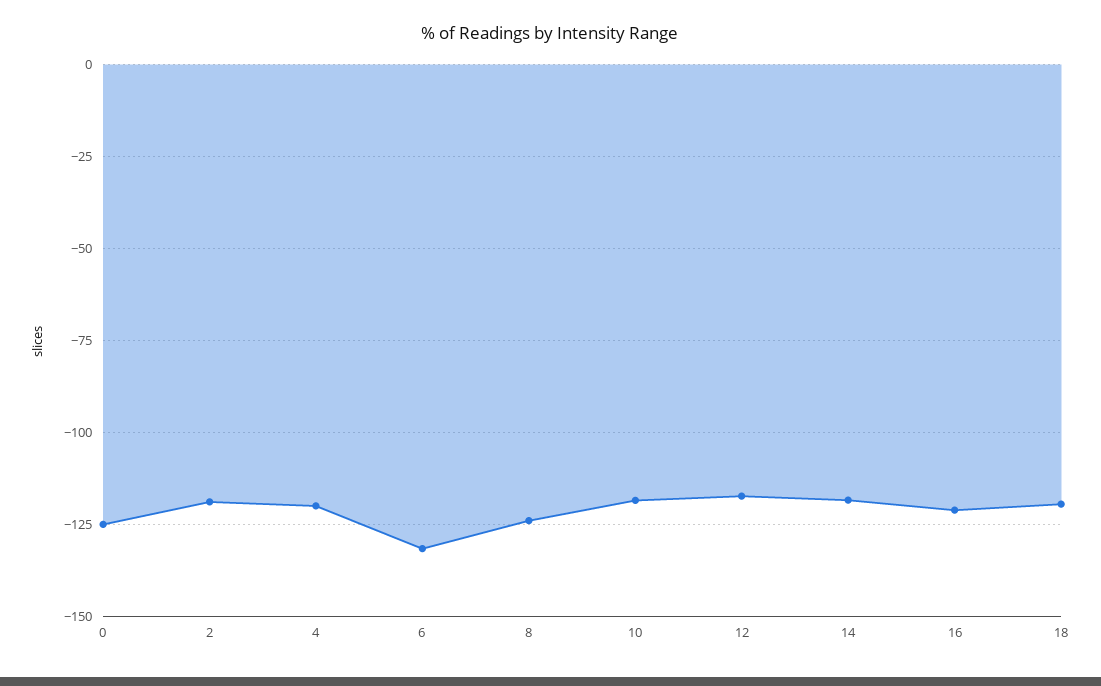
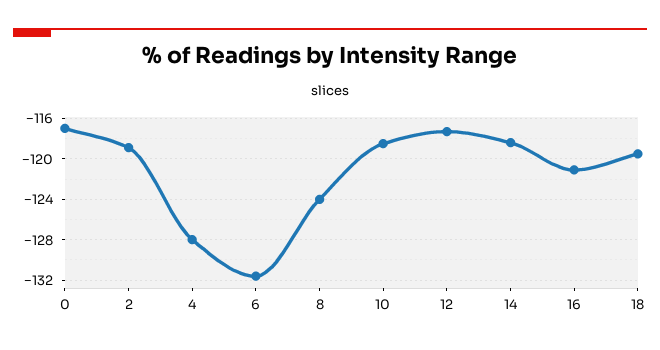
0: -125 -> -117
4: -120 -> -128

